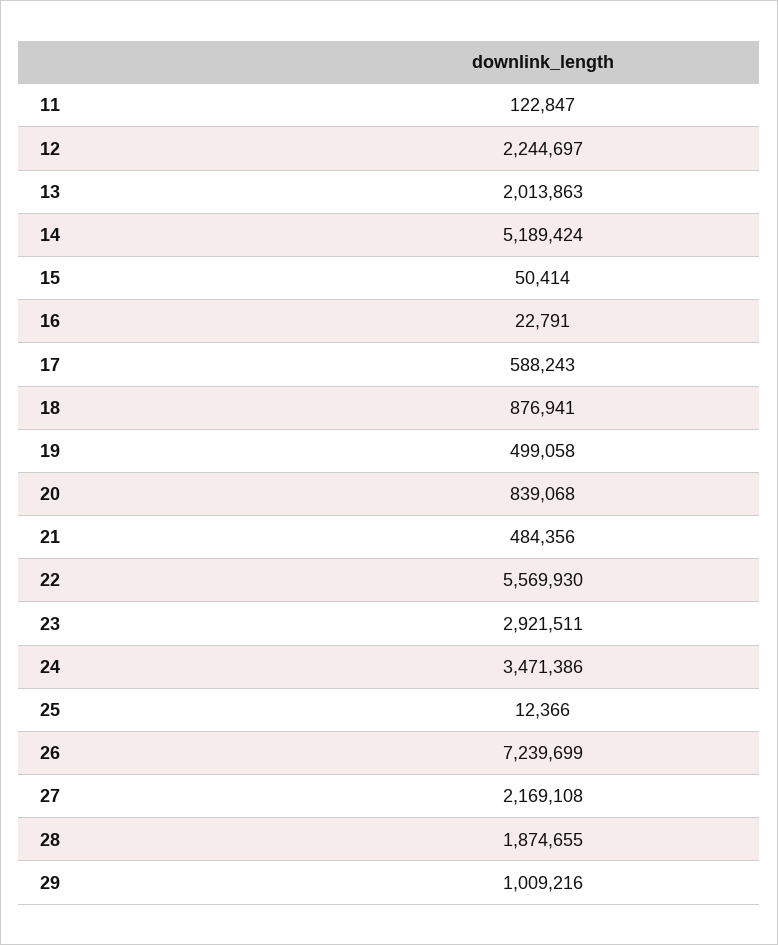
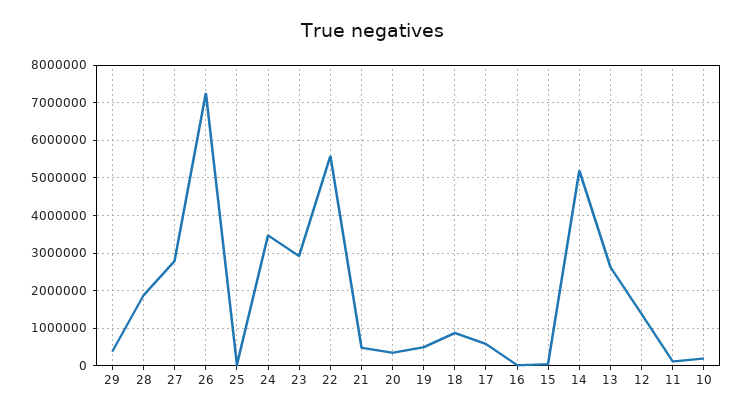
12: 2244697 -> 1400000
13: 2013863 -> 2600000
20: 839068 -> 400000
27: 2169108 -> 2800000
29: 1009216 -> 400000
10: none -> 200000

